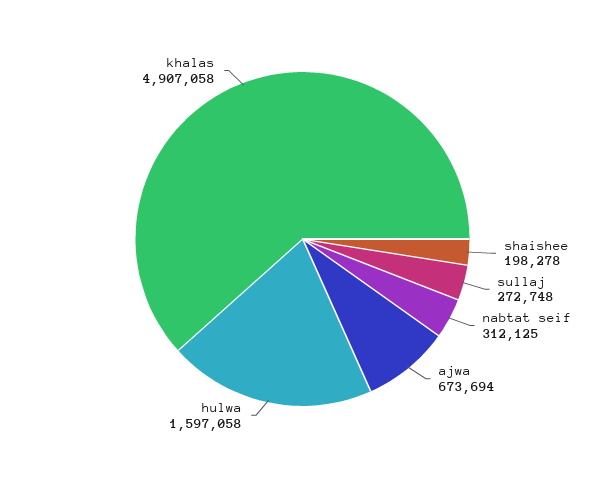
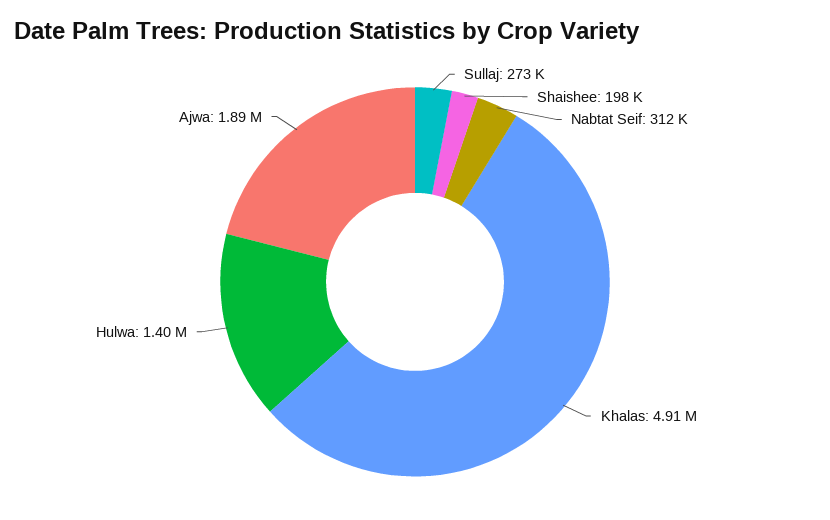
ajwa: 673694 -> 1890000
hulwa: 1597058 -> 1400000

